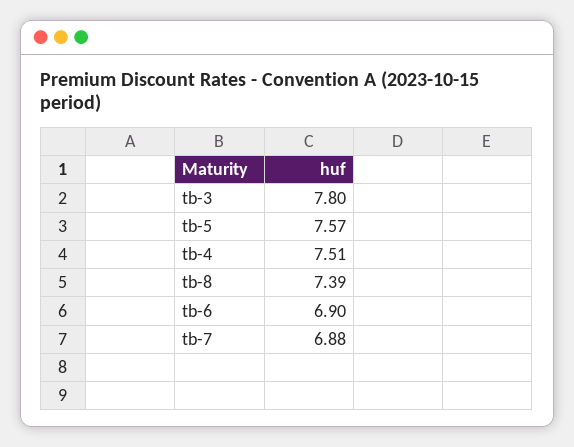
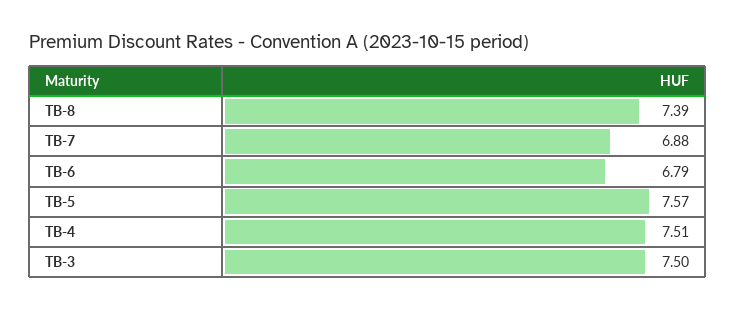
tb-3: 7.8 -> 7.5
tb-6: 6.9 -> 6.79

